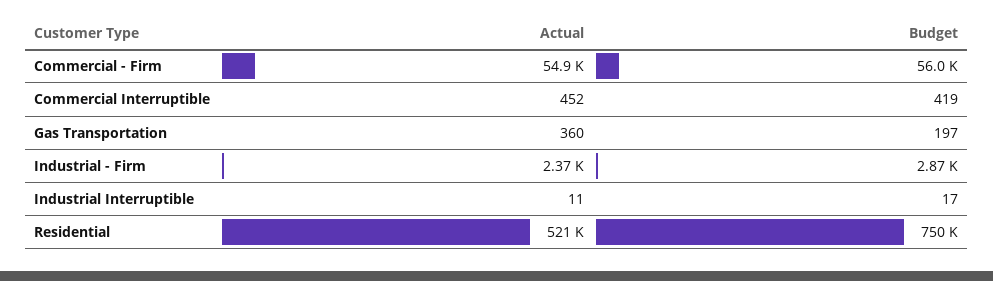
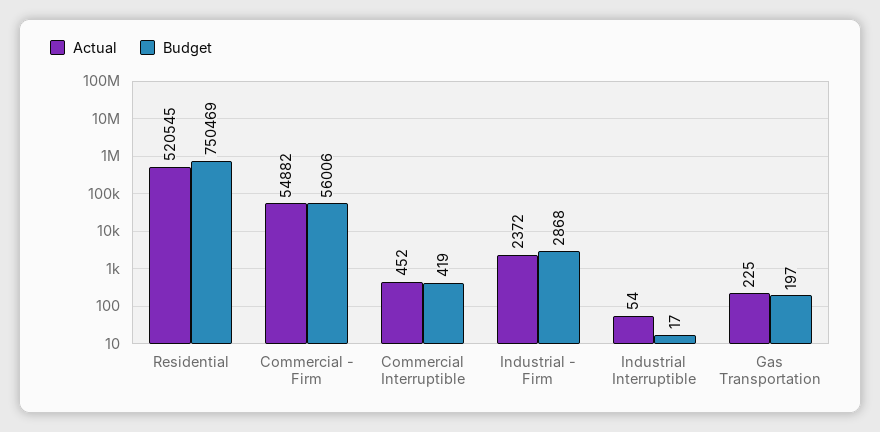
Actual, Gas Transportation: 360 -> 225
Actual, Industrial Interruptible: 11 -> 54

